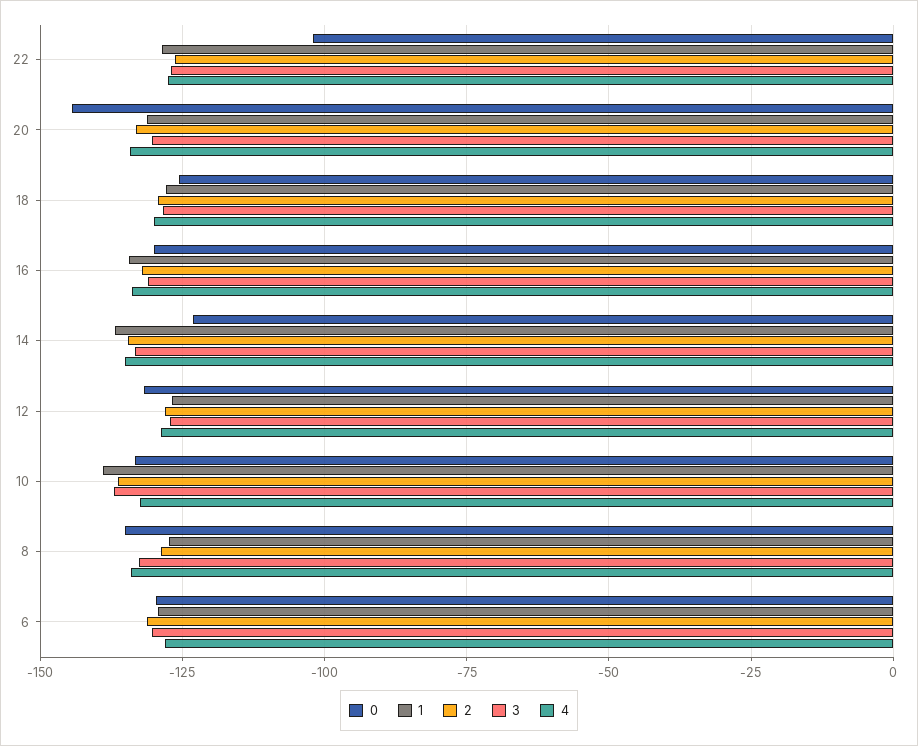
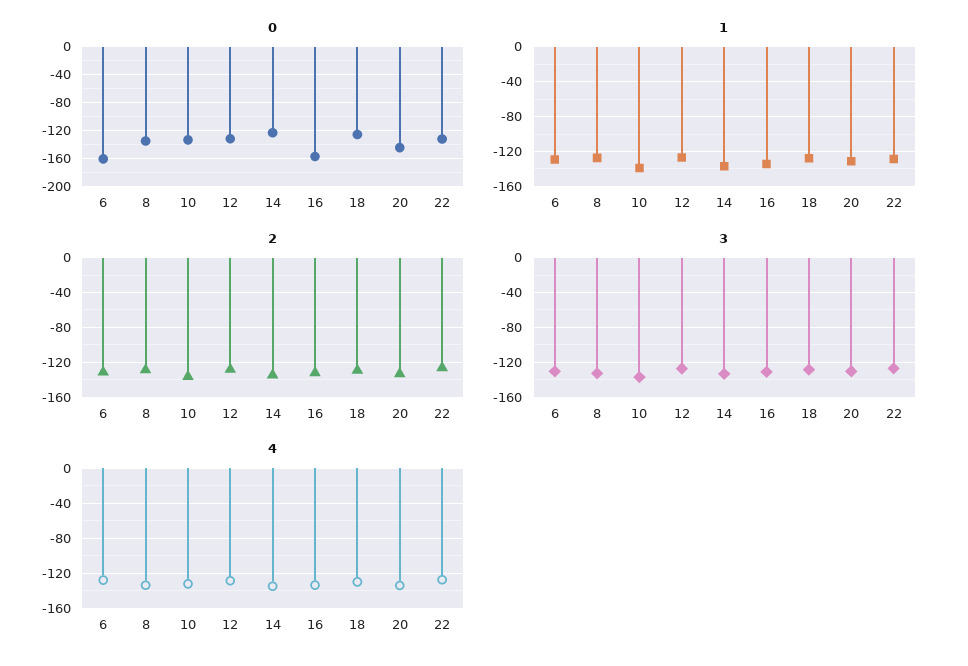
0, 22: -102.5 -> -130
0, 16: -130 -> -160
0, 6: -130 -> -160

